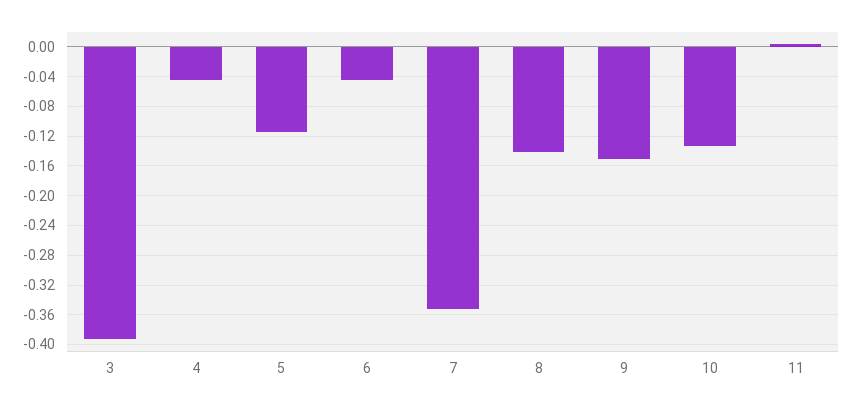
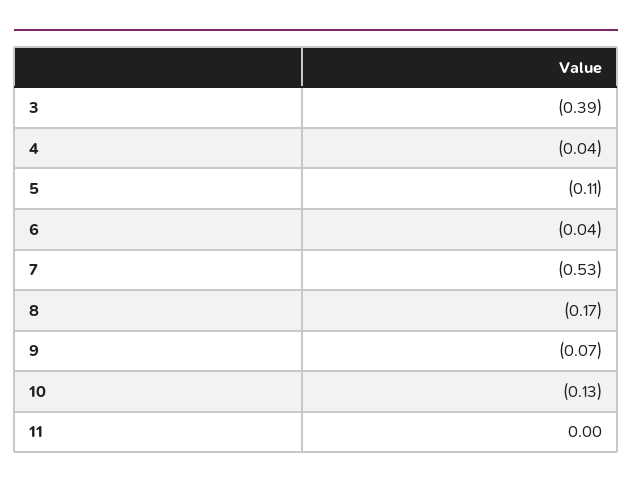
7: -0.35 -> -0.53
8: -0.14 -> -0.17
9: -0.15 -> -0.07

